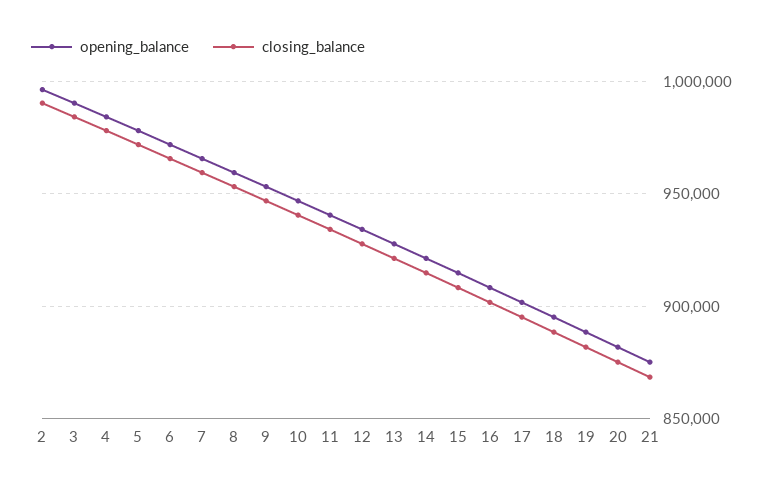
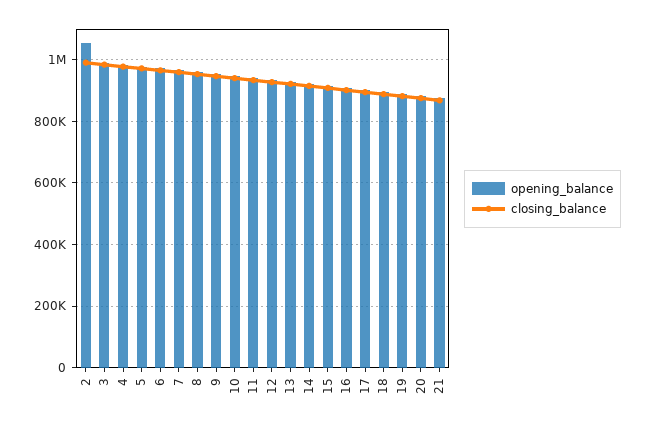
opening_balance, 2: 995000 -> 1060000

